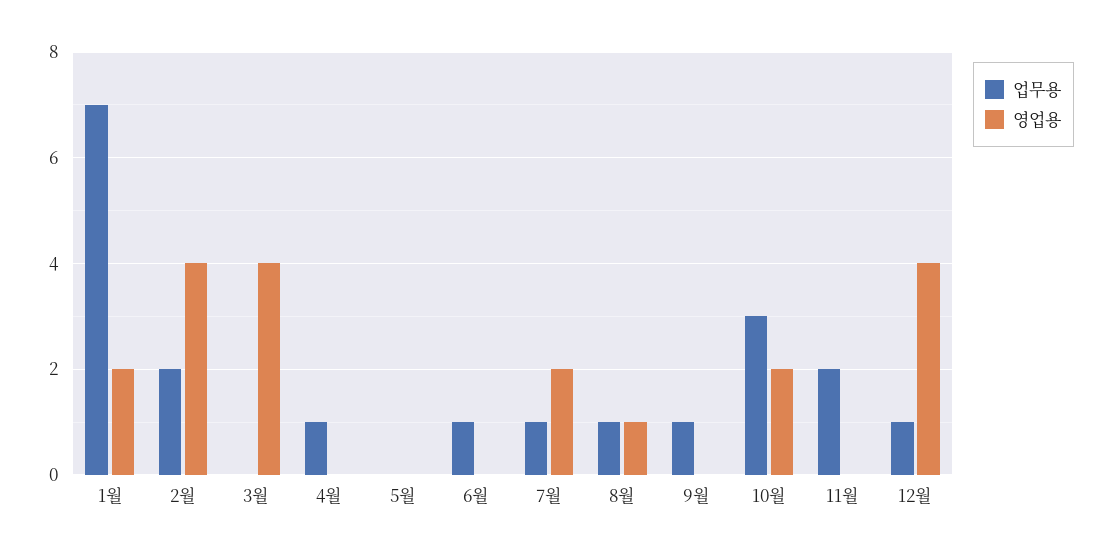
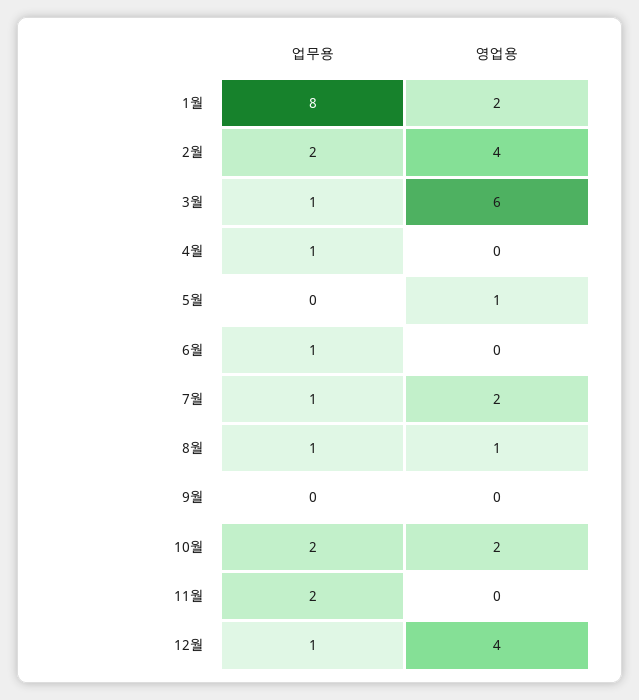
업무용, 1월: 7 -> 8
업무용, 3월: 0 -> 1
영업용, 3월: 4 -> 6
영업용, 5월: 0 -> 1
업무용, 9월: 1 -> 0
업무용, 10월: 3 -> 2

